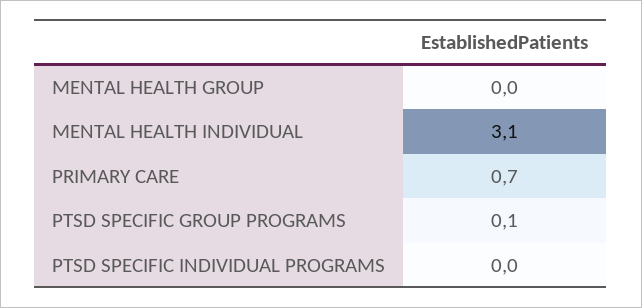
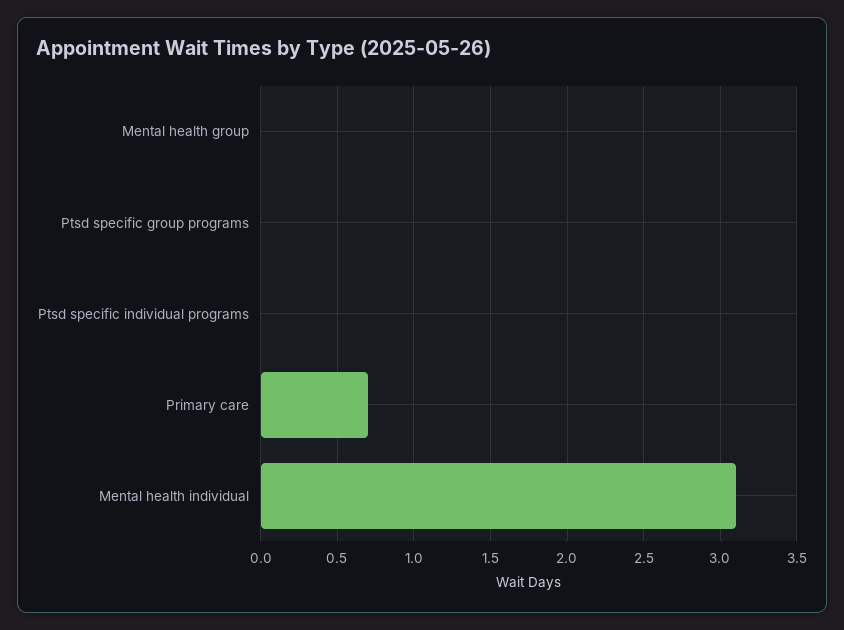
PTSD SPECIFIC GROUP PROGRAMS: 0.1 -> 0

